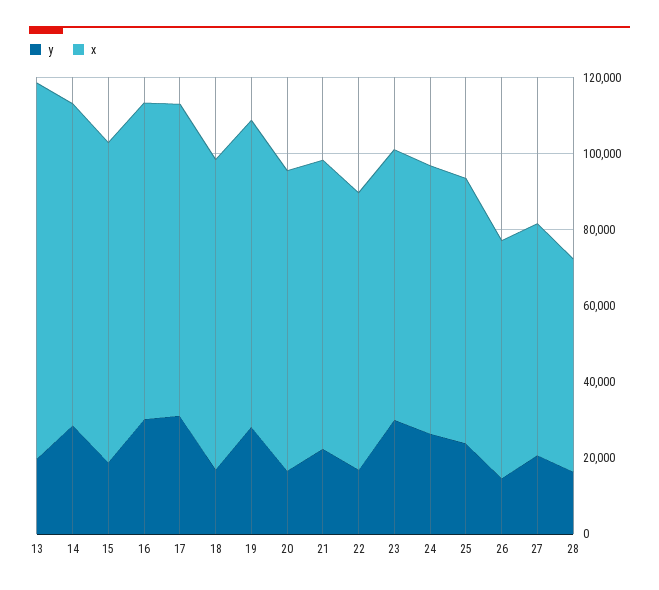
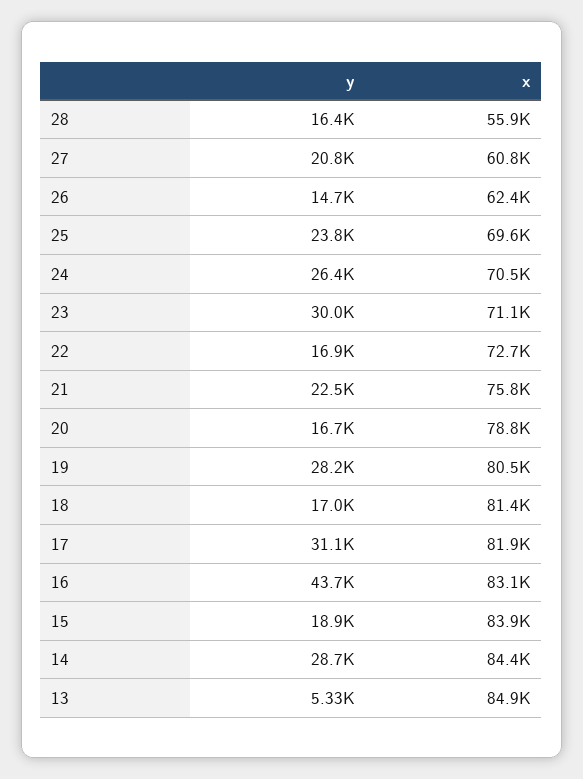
y, 13: 20000 -> 5330
x, 13: 100000 -> 84900
y, 16: 30000 -> 43700

